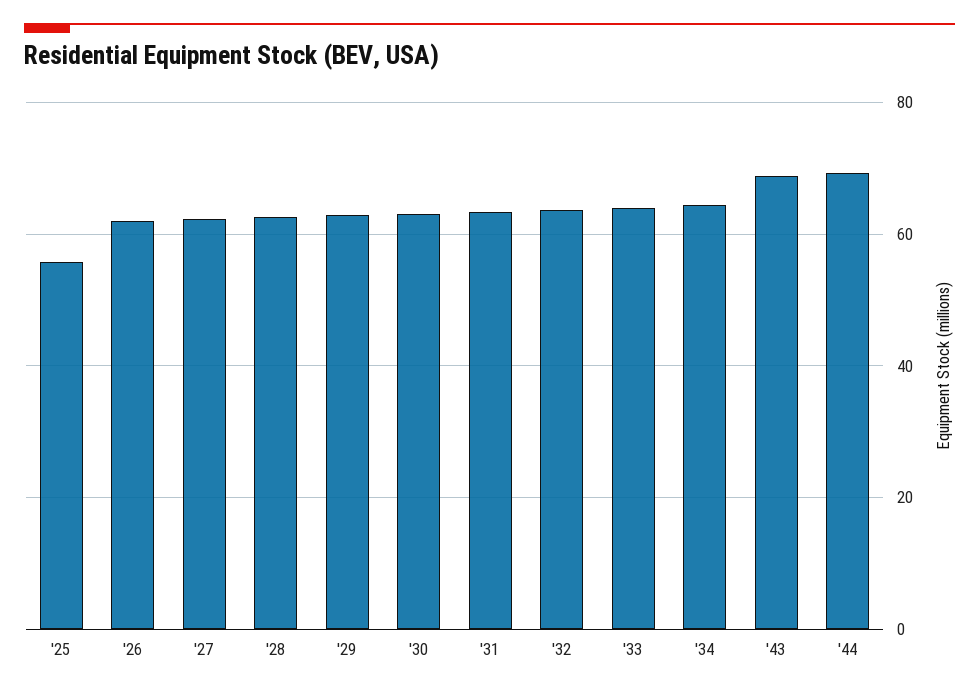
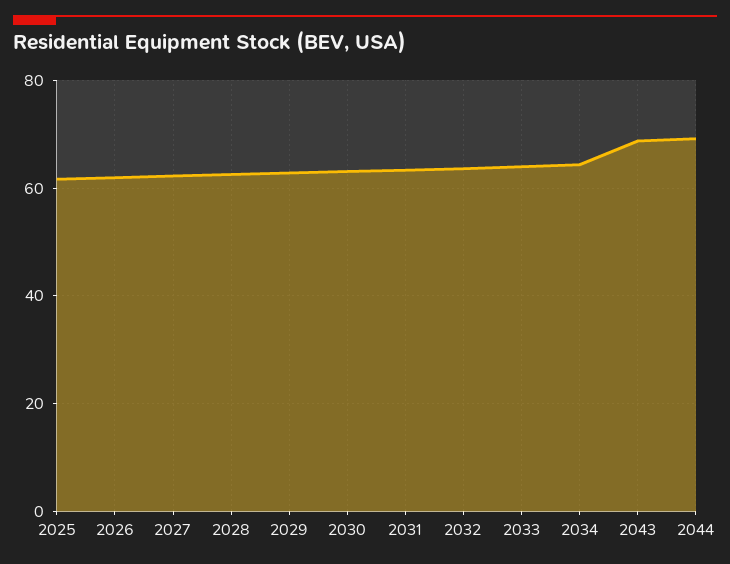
'25: 56 -> 62

